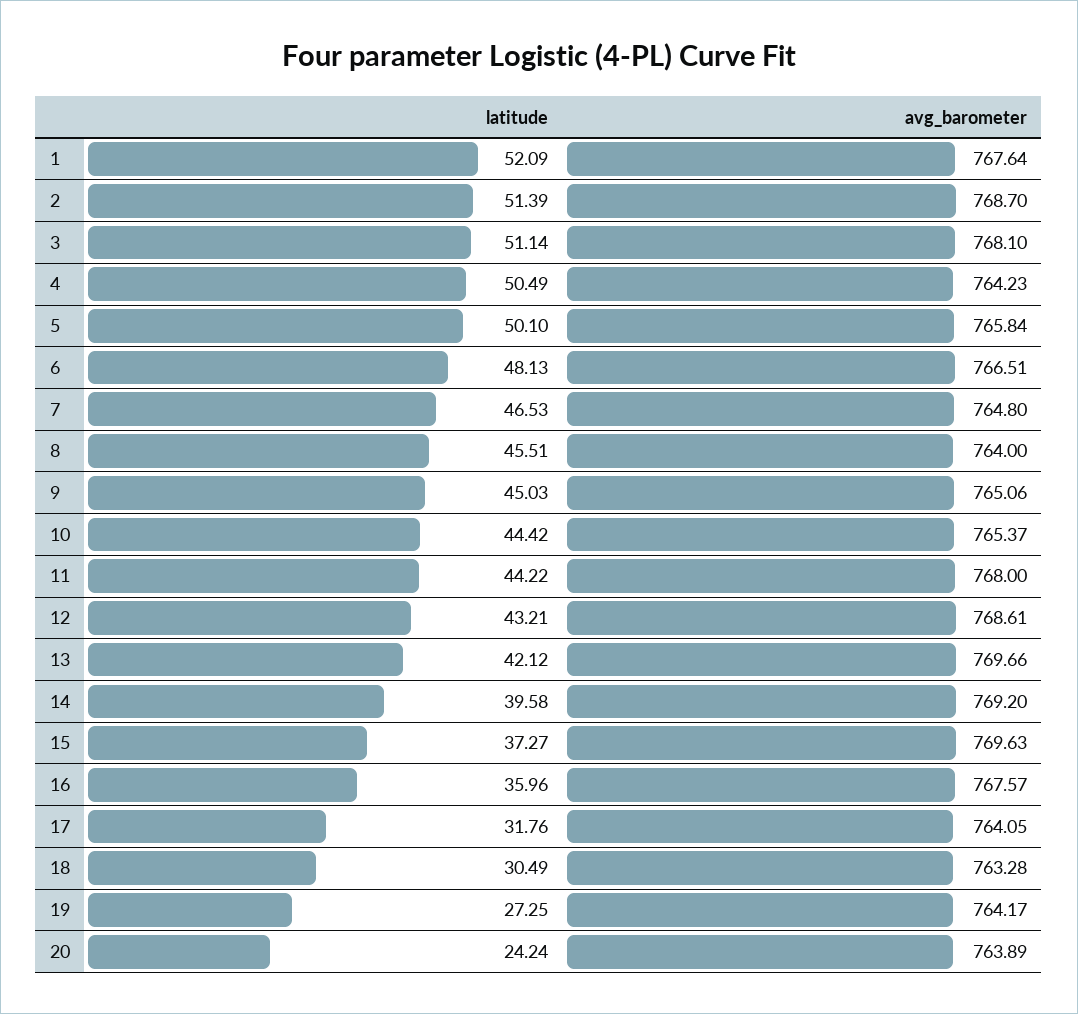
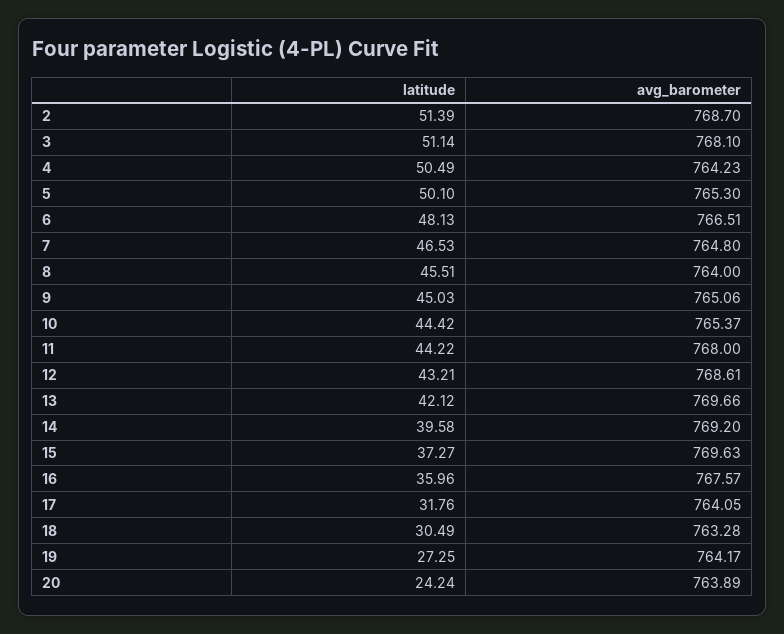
latitude, 1: 52.09 -> none
avg_barometer, 1: 767.64 -> none
avg_barometer, 5: 765.84 -> 765.3

